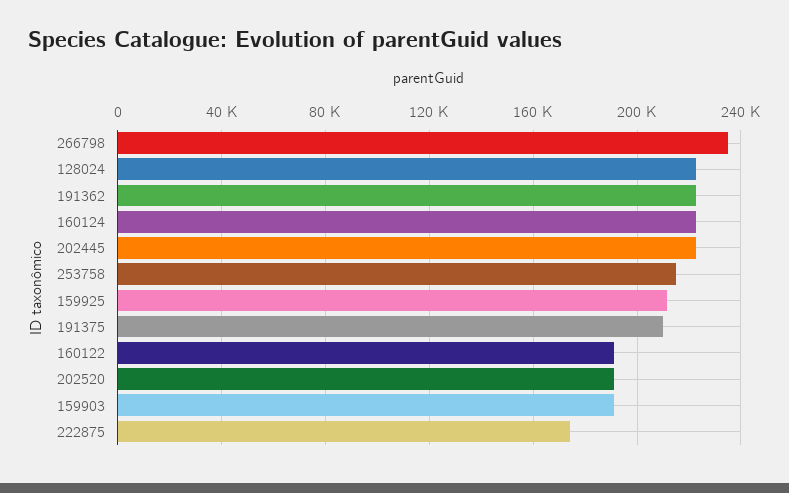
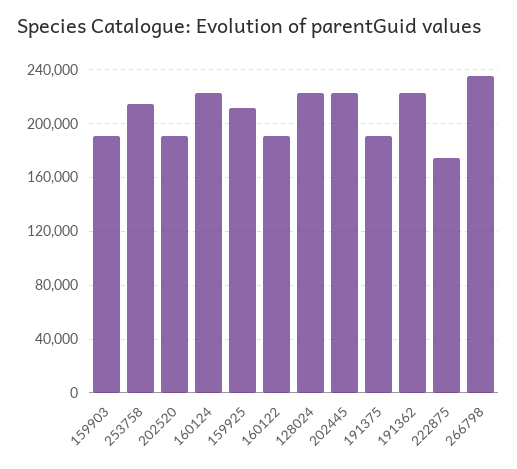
191375: 210000 -> 190000

